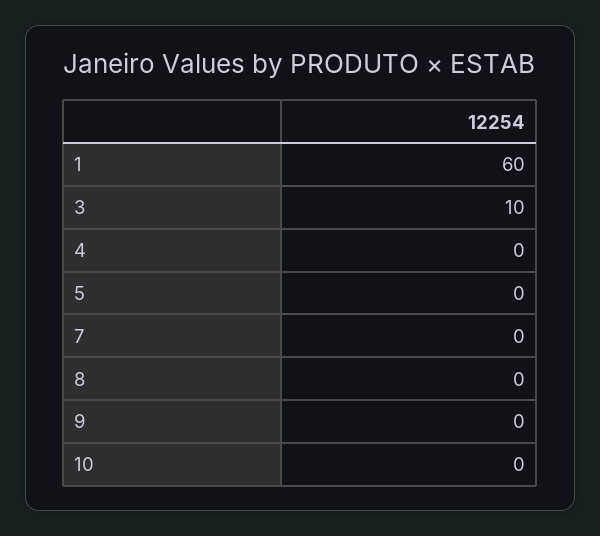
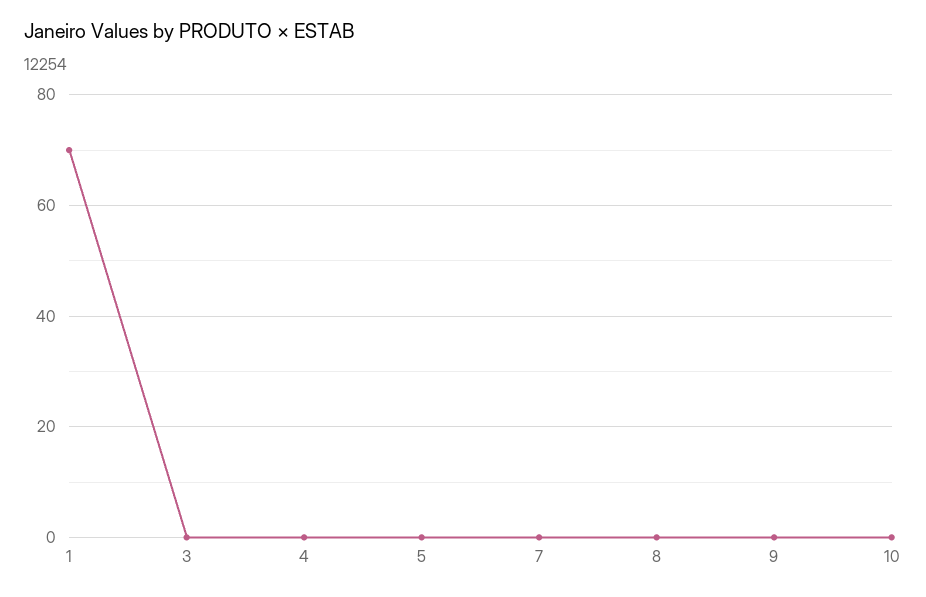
1: 60 -> 70
3: 10 -> 0

